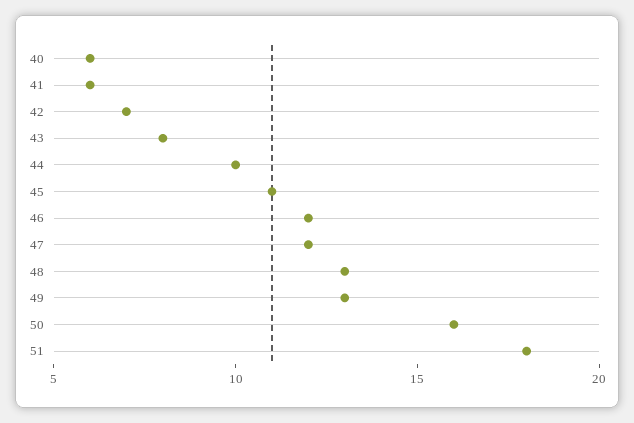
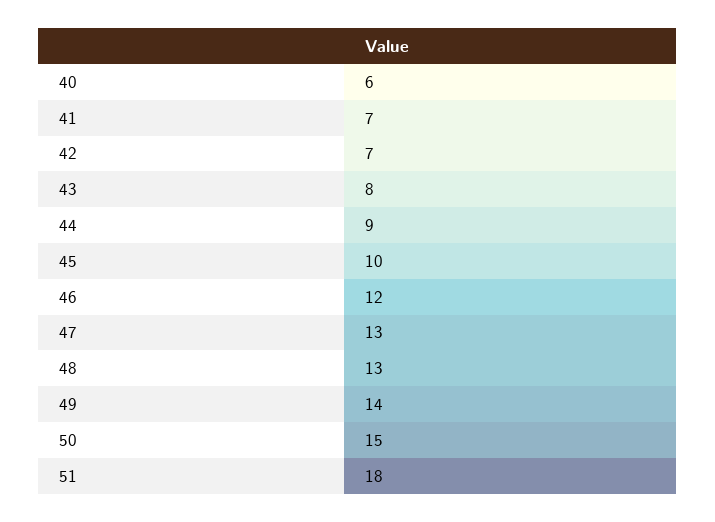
41: 6 -> 7
44: 10 -> 9
45: 11 -> 10
47: 12 -> 13
49: 13 -> 14
50: 16 -> 15

